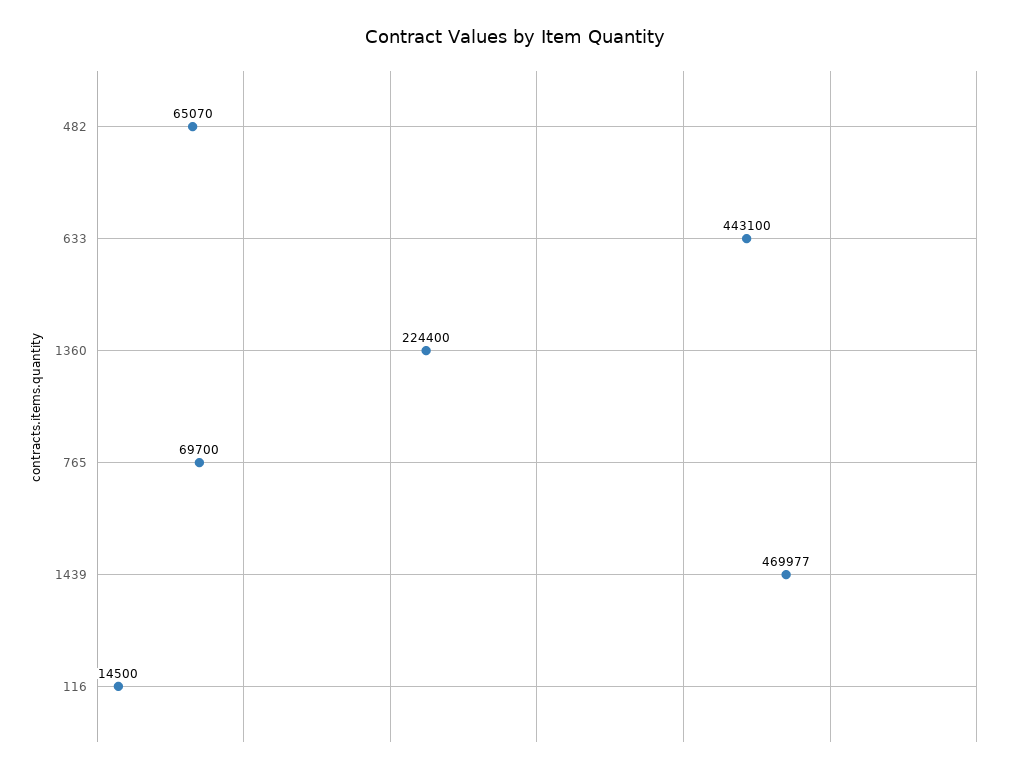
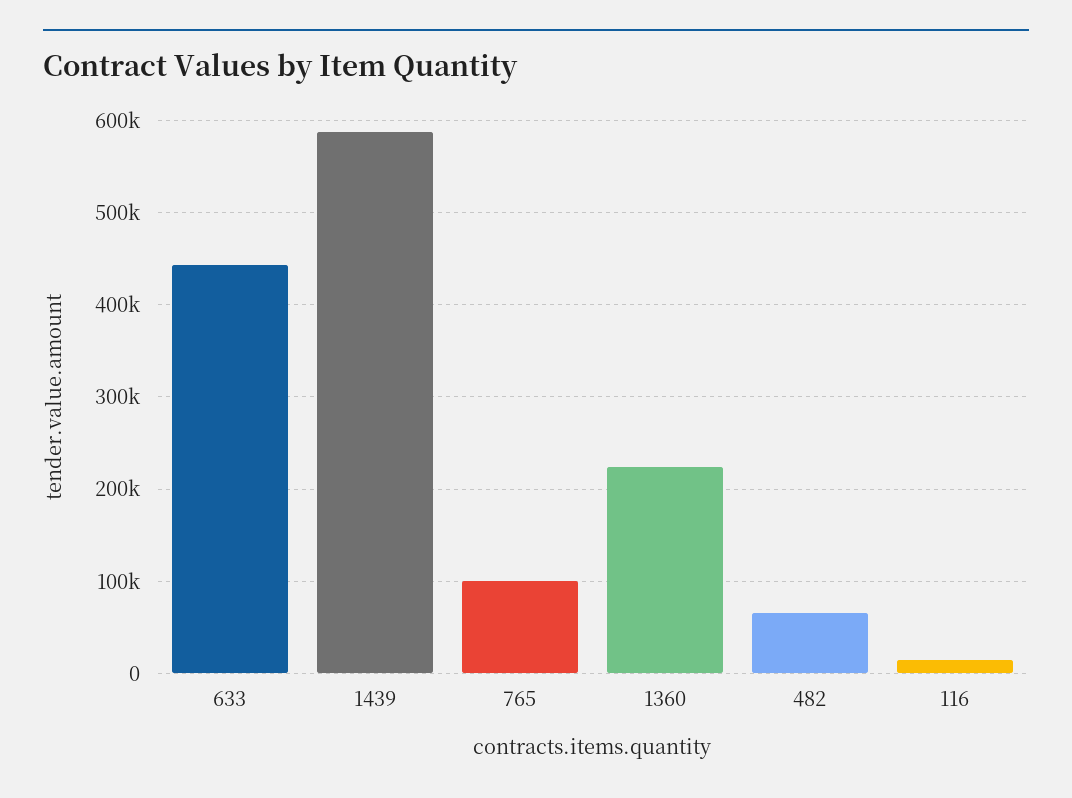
765: 69700 -> 100000
1439: 469977 -> 590000

